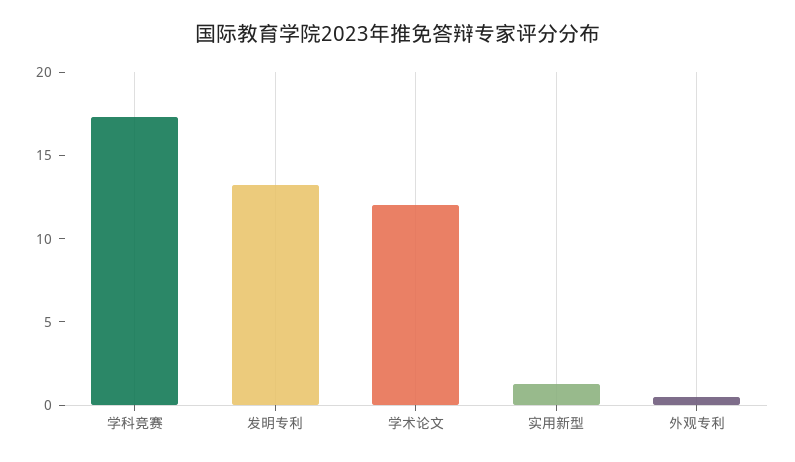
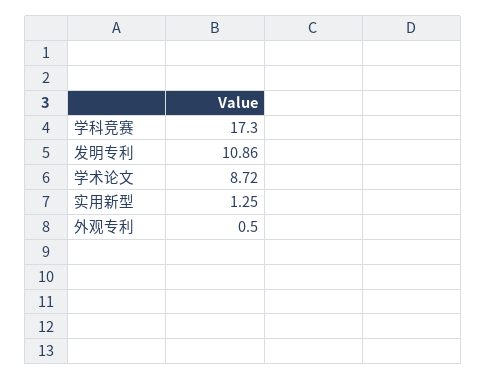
发明专利: 13 -> 10.86
学术论文: 12 -> 8.72

